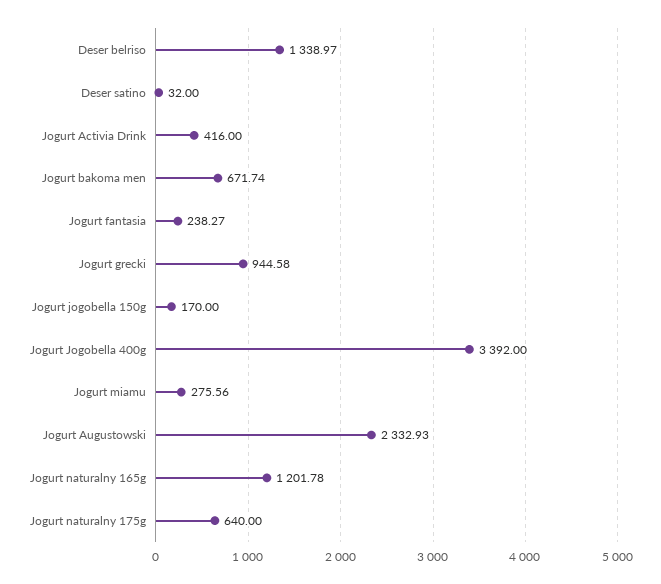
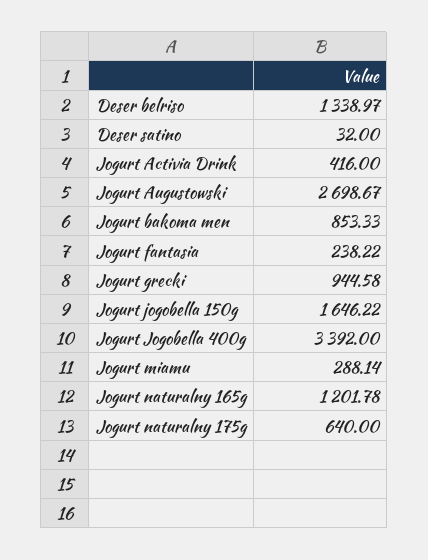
Jogurt bakoma men: 671.74 -> 853.33
Jogurt fantasia: 238.27 -> 238.22
Jogurt jogobella 150g: 170 -> 1646.22
Jogurt miamu: 275.56 -> 288.14
Jogurt Augustowski: 2332.93 -> 2698.67

